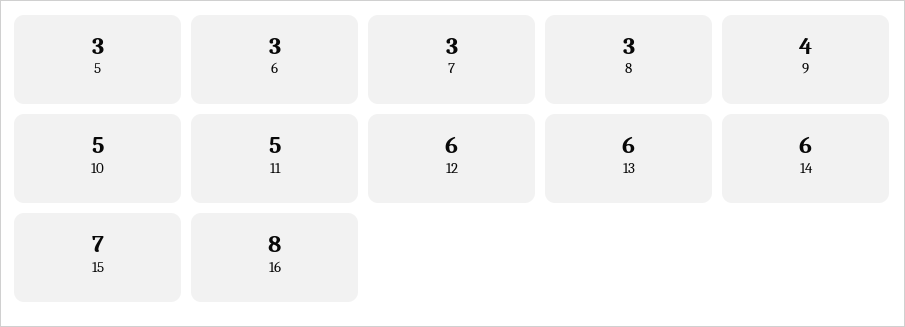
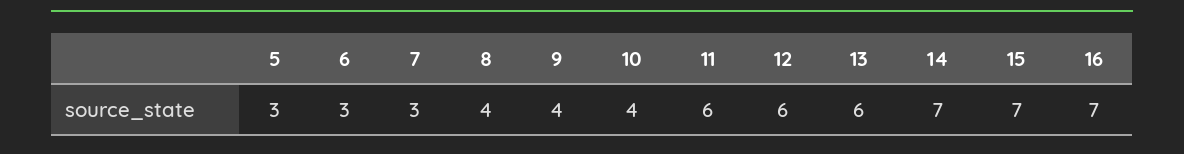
8: 3 -> 4
10: 5 -> 4
11: 5 -> 6
14: 6 -> 7
16: 8 -> 7

